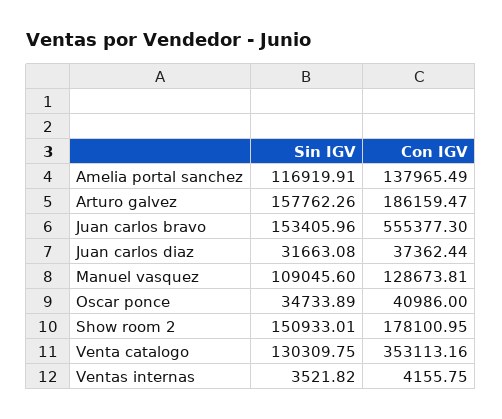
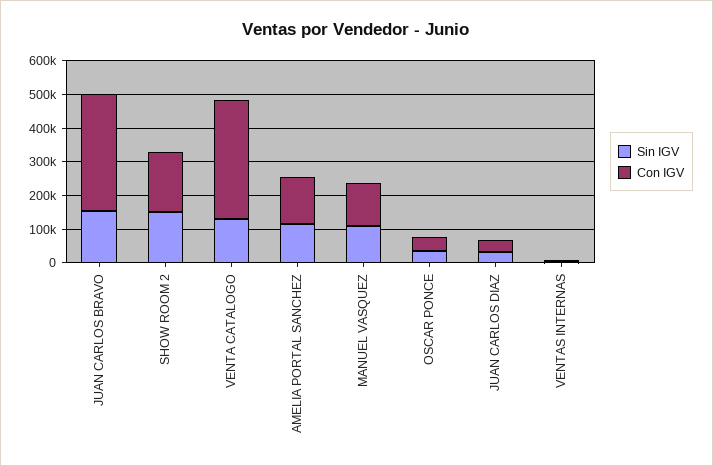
Sin IGV, Arturo galvez: 157762.26 -> none
Con IGV, Arturo galvez: 186159.47 -> none
Con IGV, Juan carlos bravo: 555377.3 -> 350000

